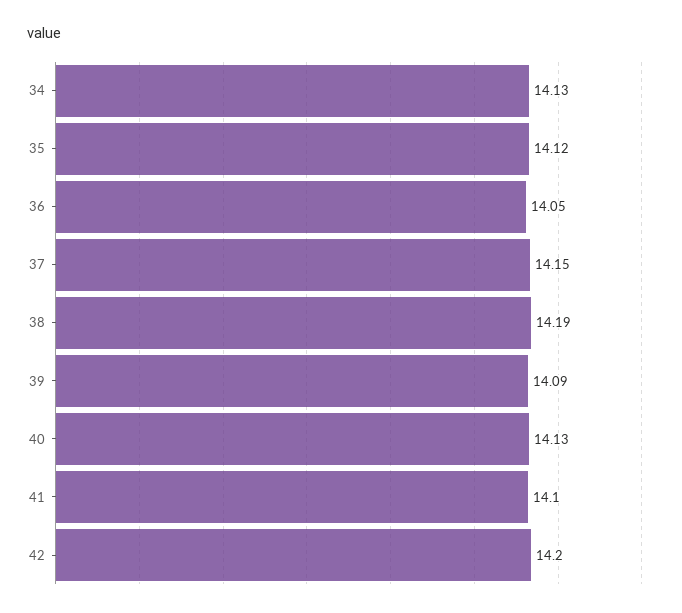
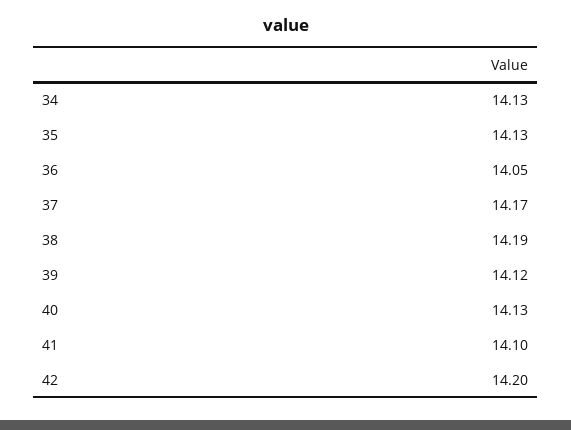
35: 14.12 -> 14.13
37: 14.15 -> 14.17
39: 14.09 -> 14.12

